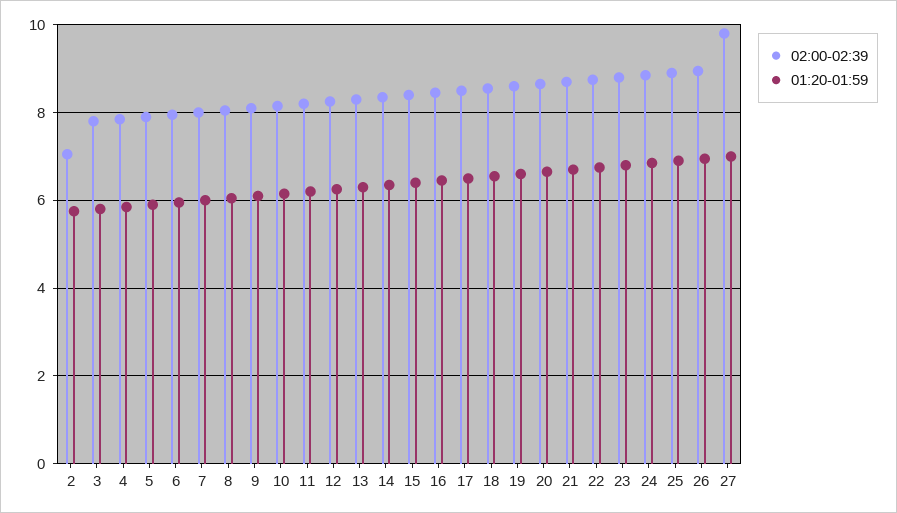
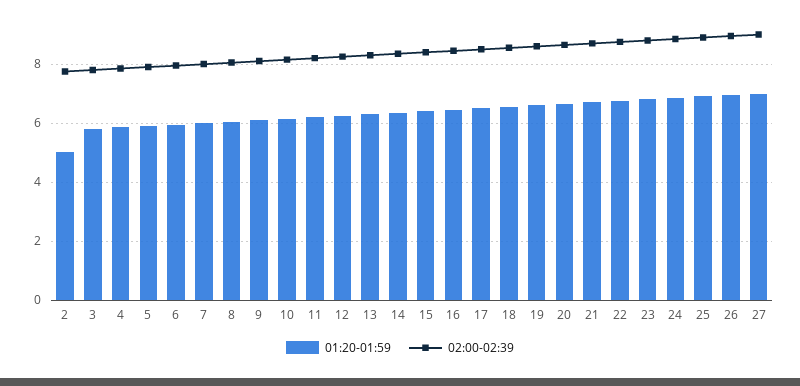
02:00-02:39, 2: 7 -> 7.75
01:20-01:59, 2: 5.8 -> 5
02:00-02:39, 27: 9.8 -> 9

